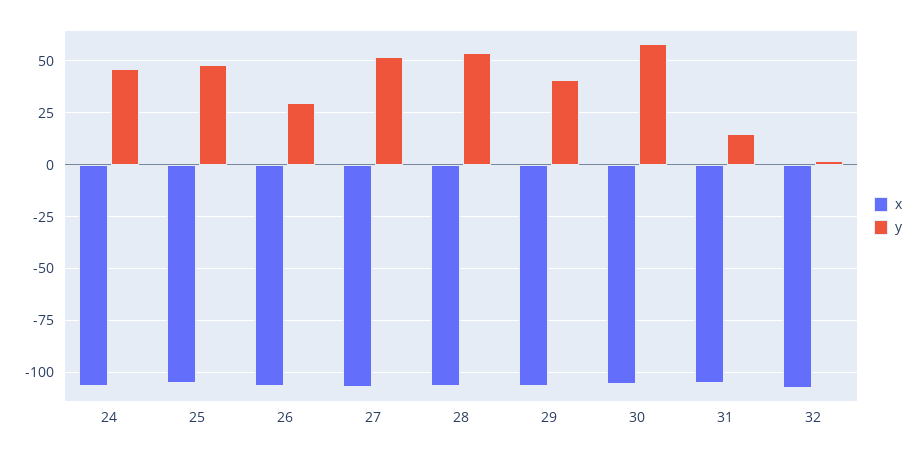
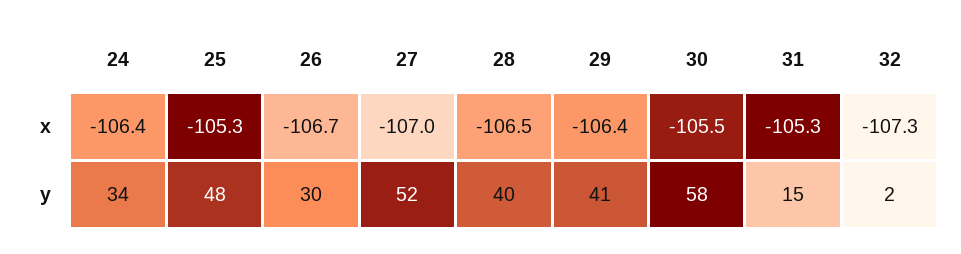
y, 24: 45 -> 34
y, 28: 55 -> 40

